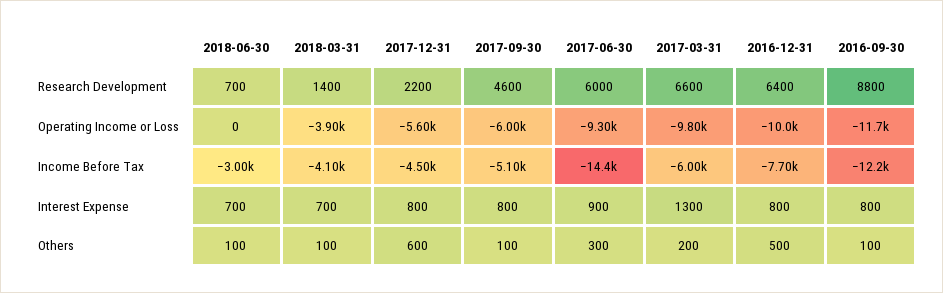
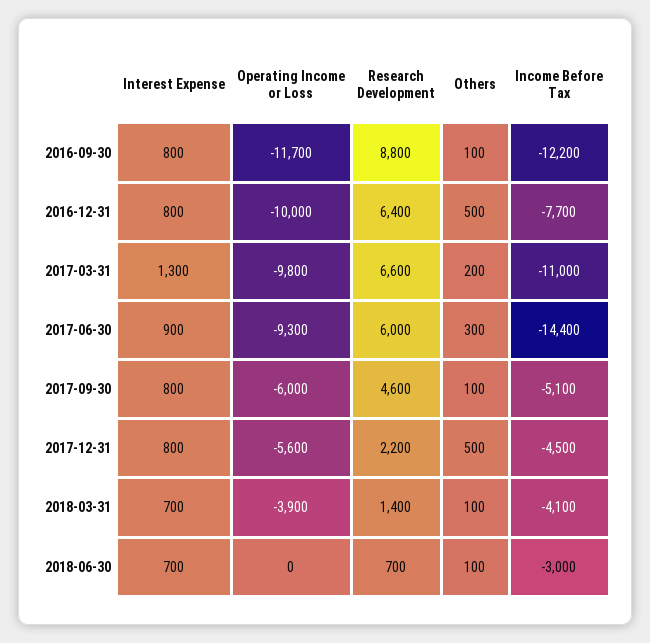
2017-03-31, Income Before Tax: -6000 -> -11000
2017-12-31, Others: 600 -> 500

